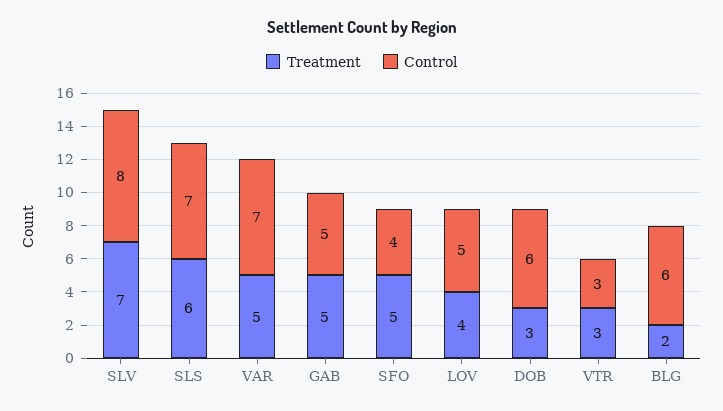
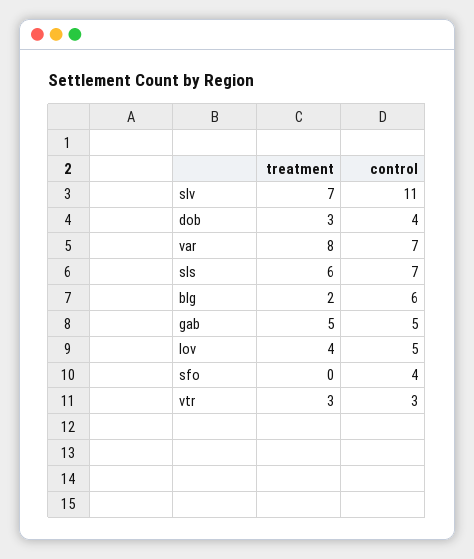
Control, SLV: 8 -> 11
Treatment, VAR: 5 -> 8
Treatment, SFO: 5 -> 0
Control, DOB: 6 -> 4

